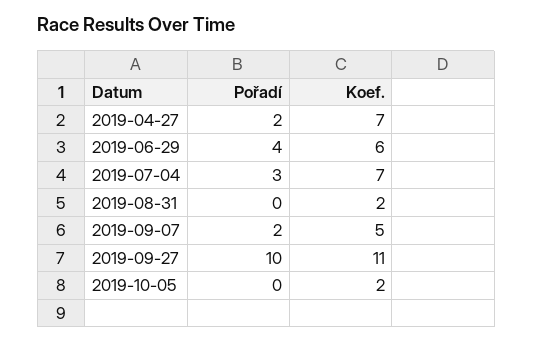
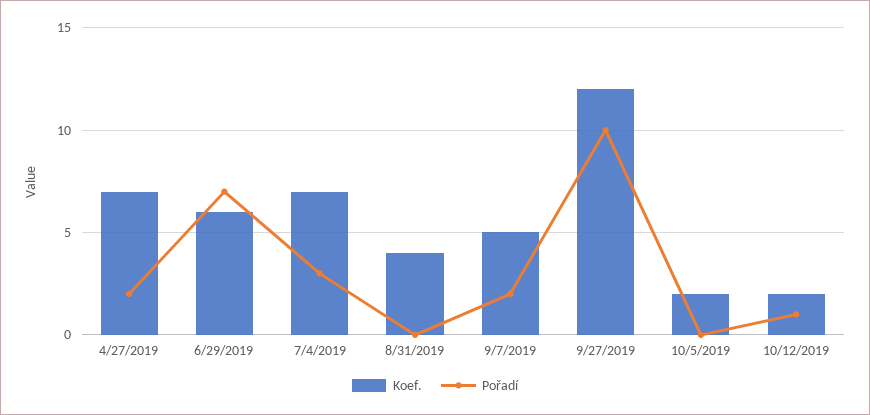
Pořadí, 2019-06-29: 4 -> 7
Koef., 2019-08-31: 2 -> 4
Koef., 2019-09-27: 11 -> 12
Koef., 10/12/2019: none -> 2
Pořadí, 10/12/2019: none -> 1

